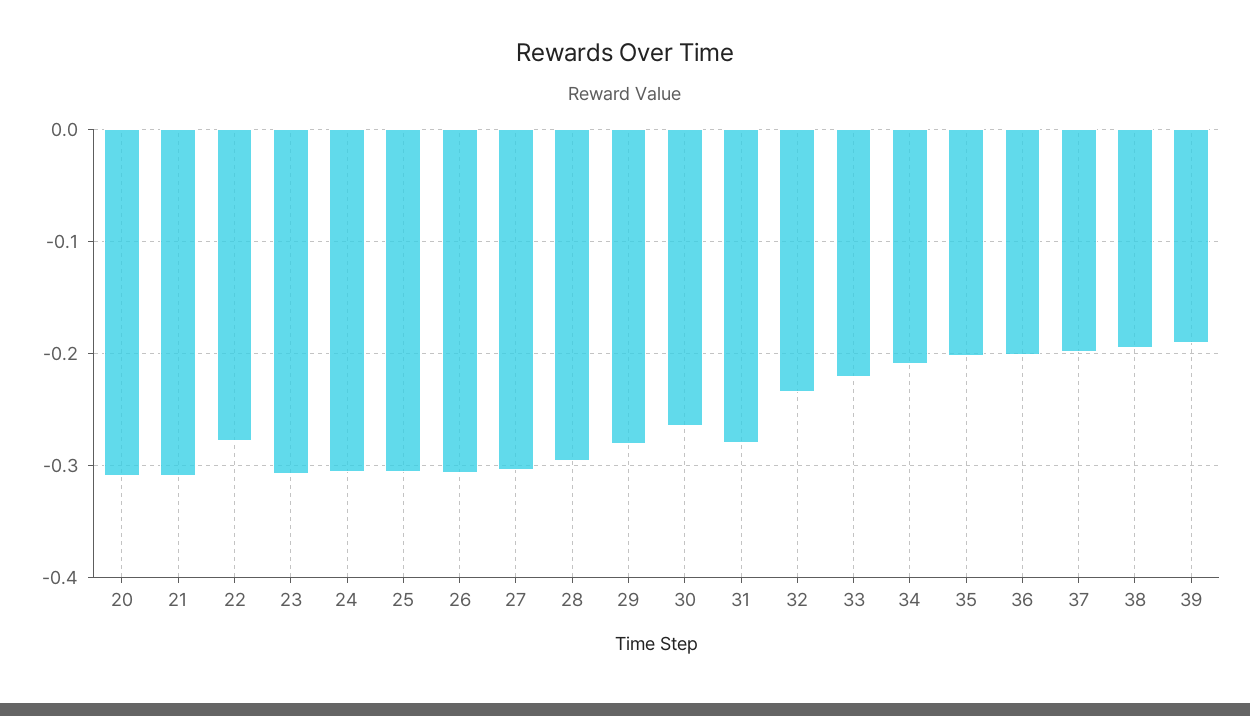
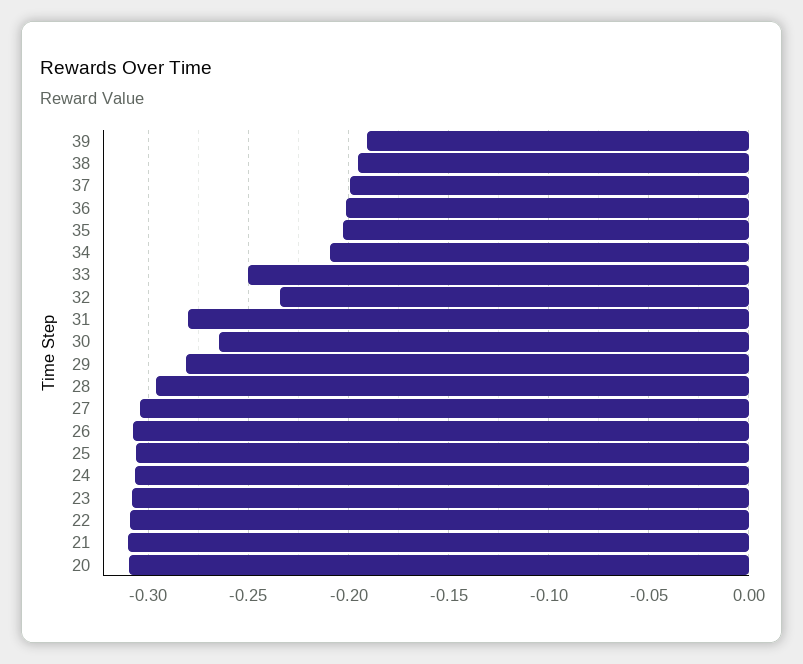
22: -0.28 -> -0.31
33: -0.22 -> -0.25

